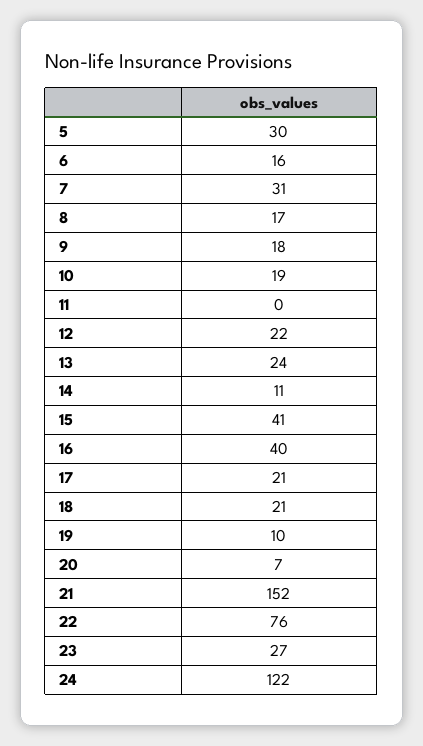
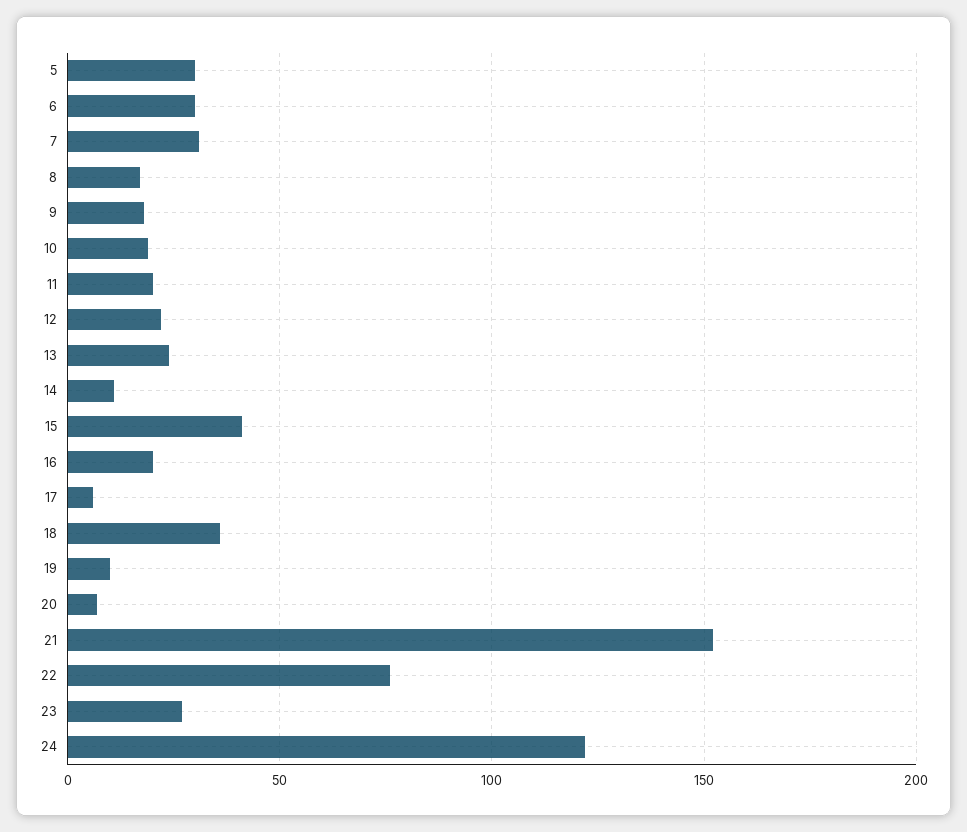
6: 16 -> 30
11: 0 -> 20
16: 40 -> 20
17: 21 -> 5
18: 21 -> 35

